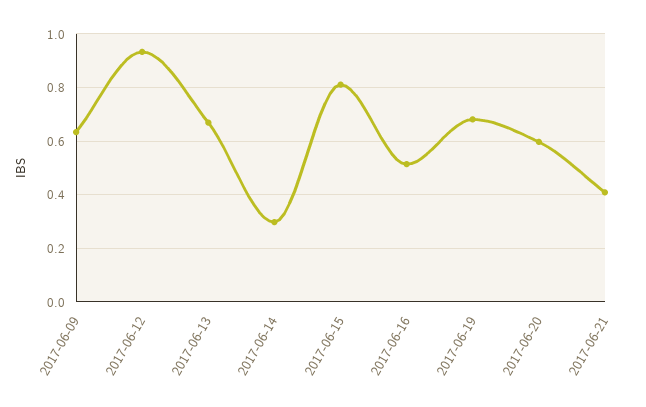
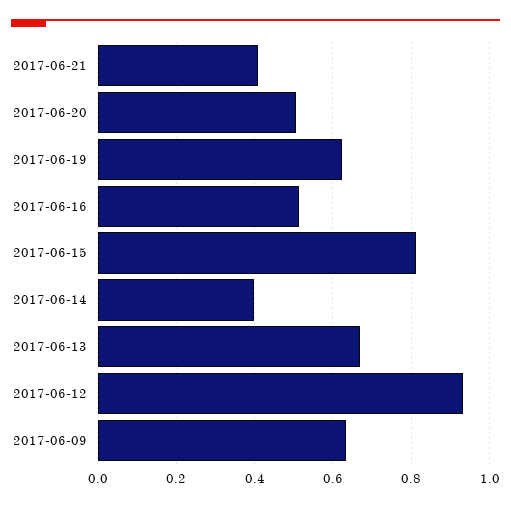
2017-06-14: 0.3 -> 0.4
2017-06-19: 0.675 -> 0.62
2017-06-20: 0.6 -> 0.5

